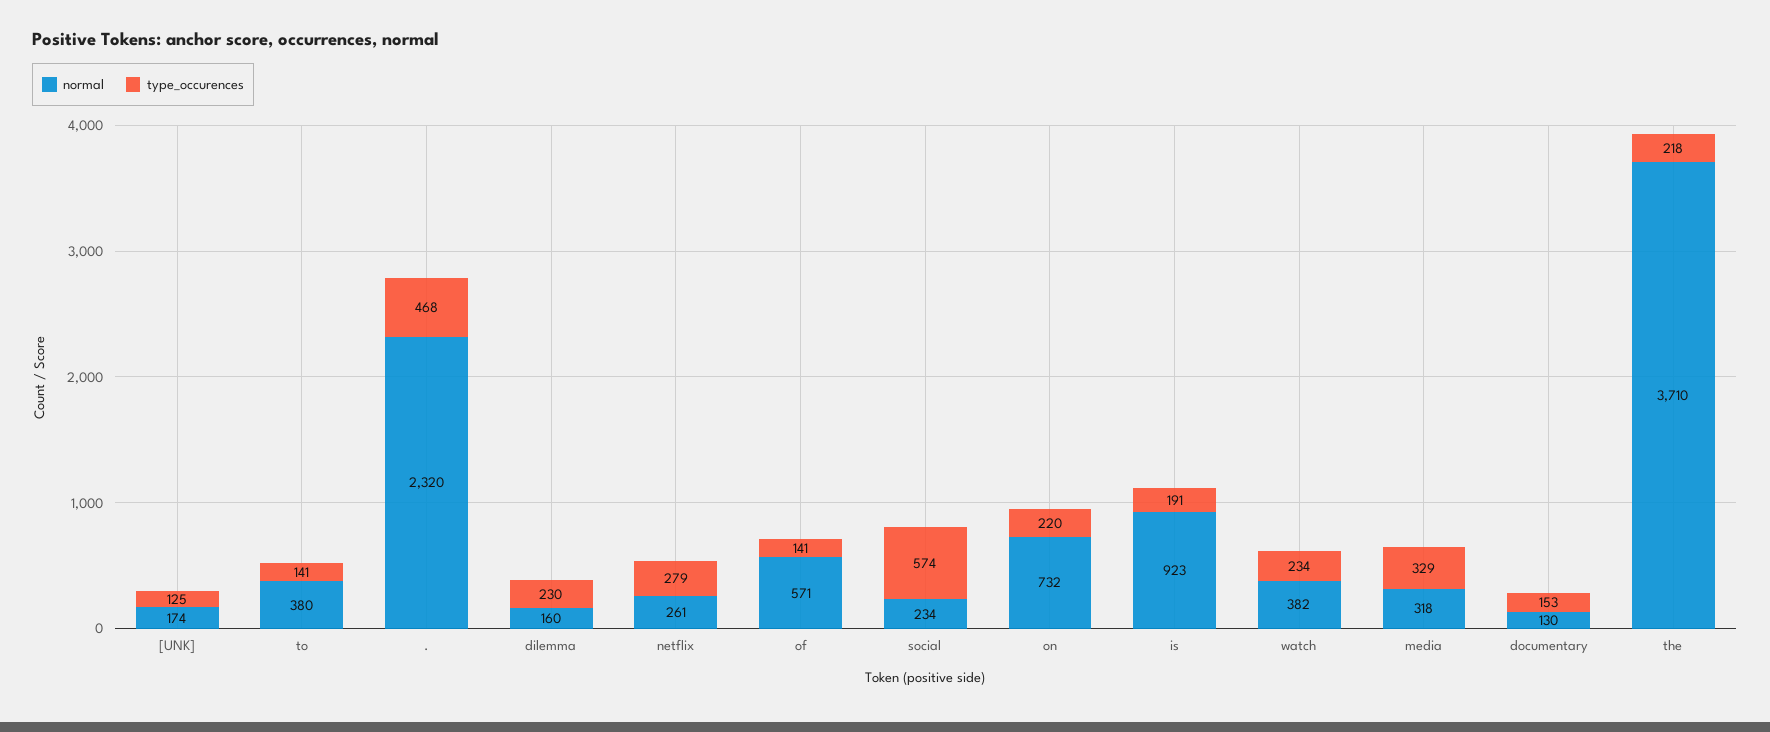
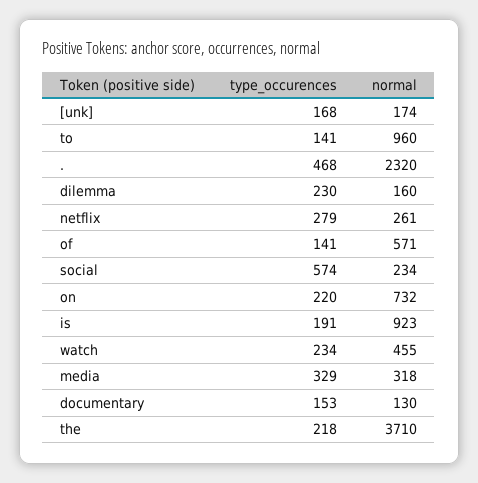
type_occurences, [UNK]: 125 -> 168
normal, to: 380 -> 960
normal, watch: 382 -> 455

